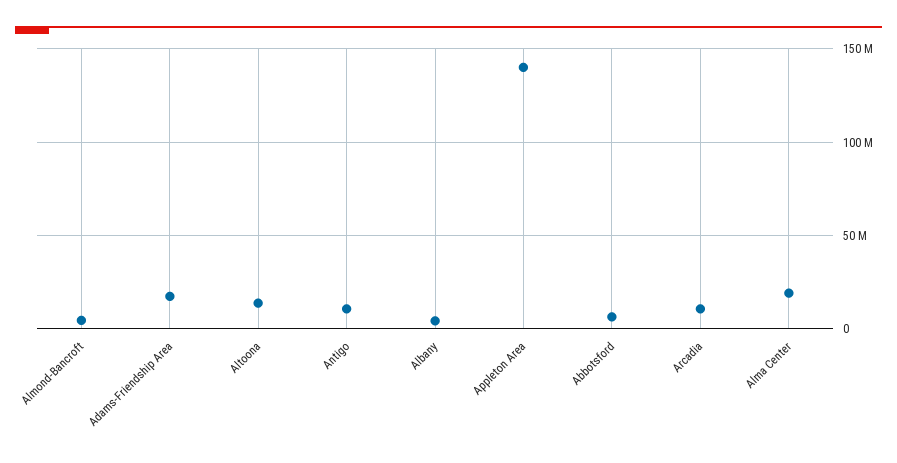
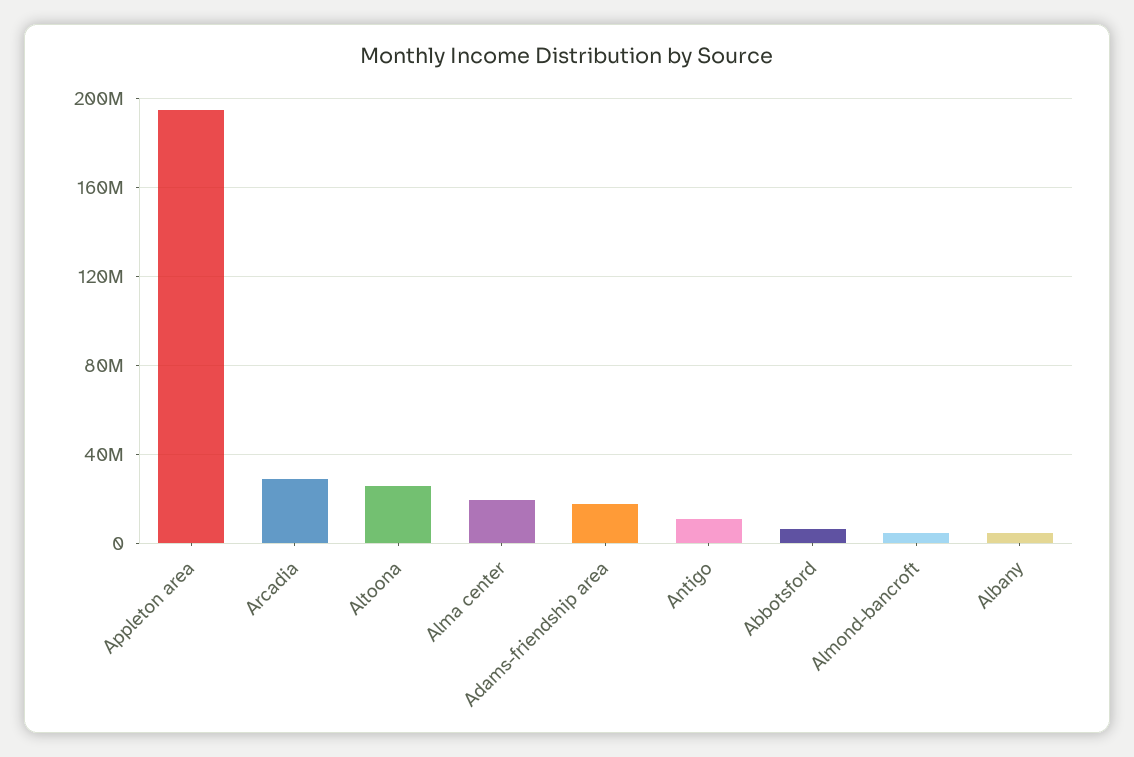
Altoona: 15000000 -> 25000000
Appleton Area: 140000000 -> 195000000
Arcadia: 10000000 -> 30000000

